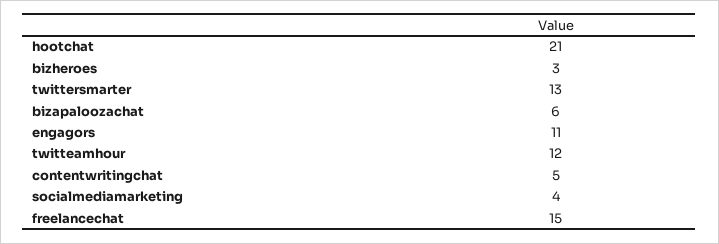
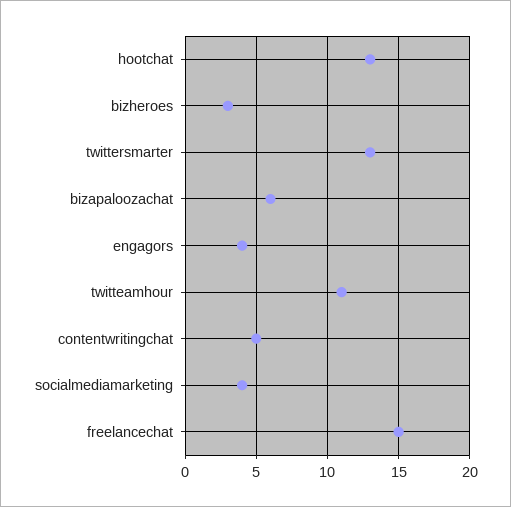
hootchat: 21 -> 13
engagors: 11 -> 4
twitteamhour: 12 -> 11

